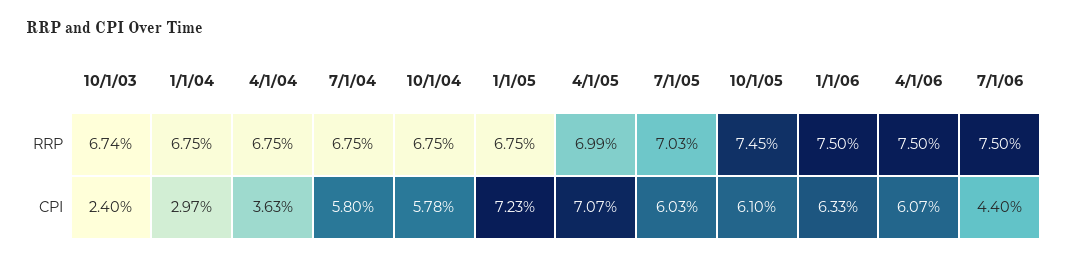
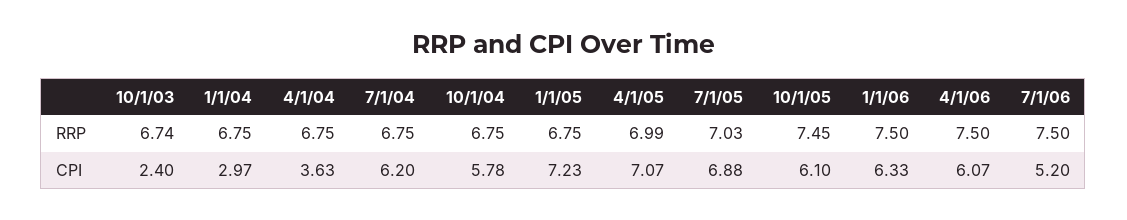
7/1/04, CPI: 5.8 -> 6.2
7/1/05, CPI: 6.03 -> 6.88
7/1/06, CPI: 4.4 -> 5.2

